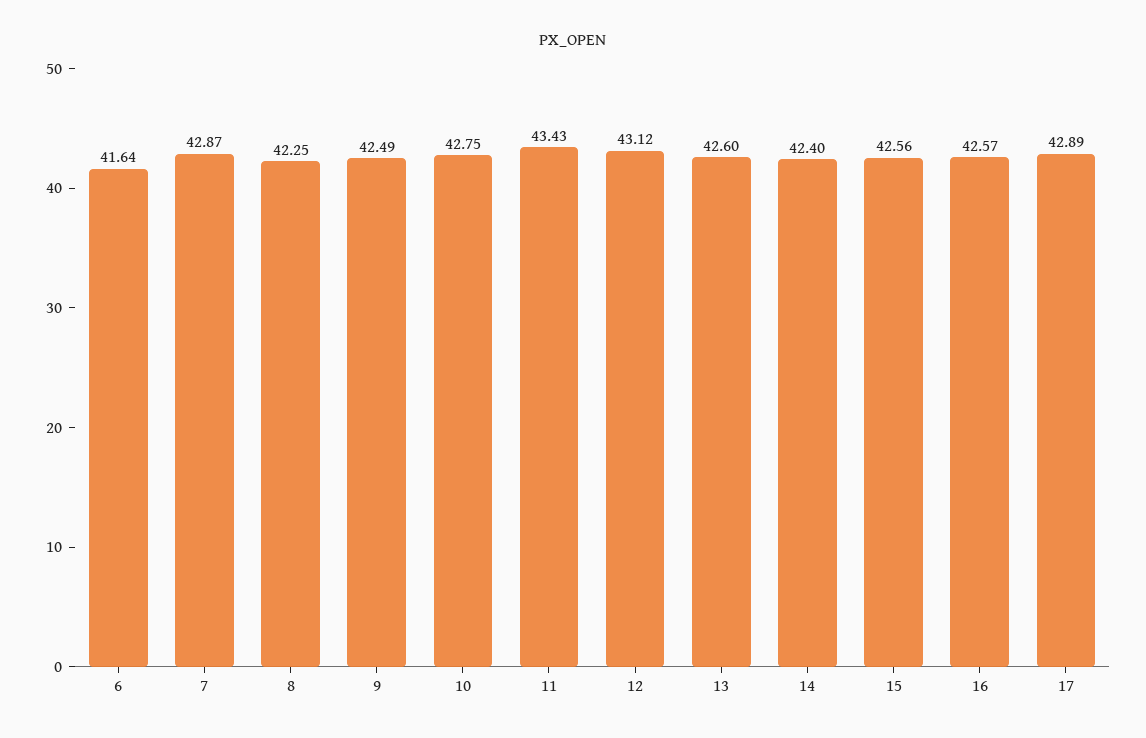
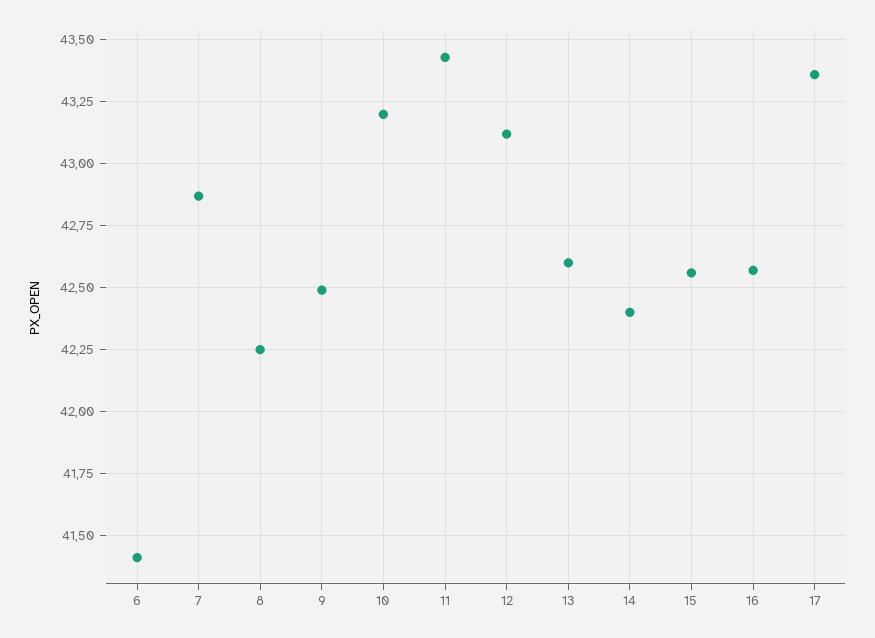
6: 41.64 -> 41.4
10: 42.75 -> 43.2
17: 42.89 -> 43.35

